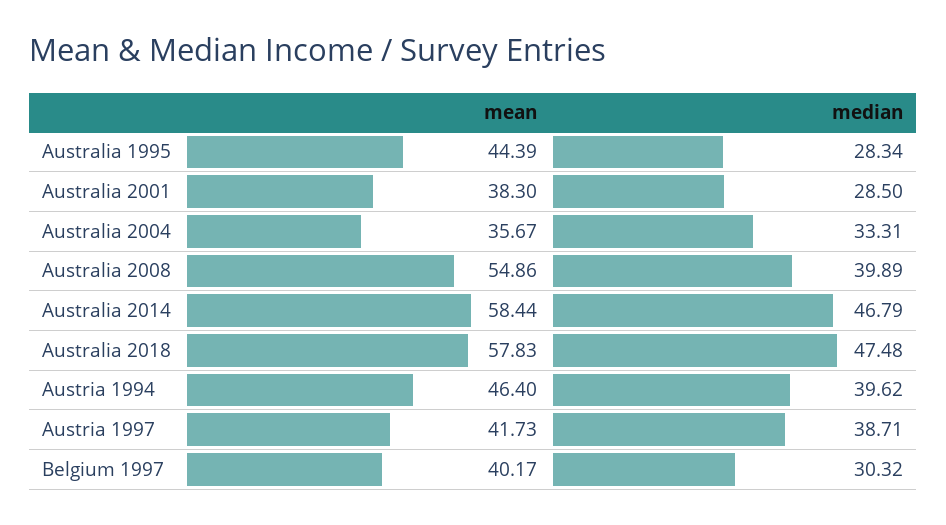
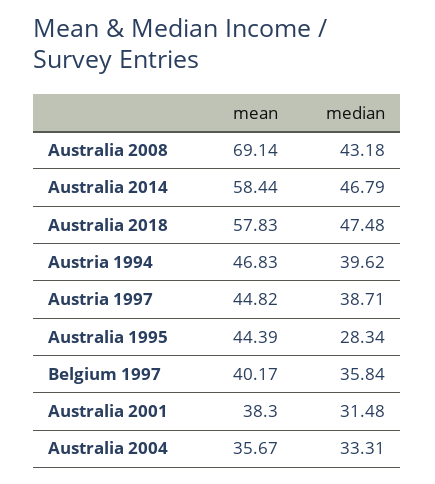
median, Australia 2001: 28.5 -> 31.48
mean, Australia 2008: 54.86 -> 69.14
median, Australia 2008: 39.89 -> 43.18
mean, Austria 1994: 46.4 -> 46.83
mean, Austria 1997: 41.73 -> 44.82
median, Belgium 1997: 30.32 -> 35.84

